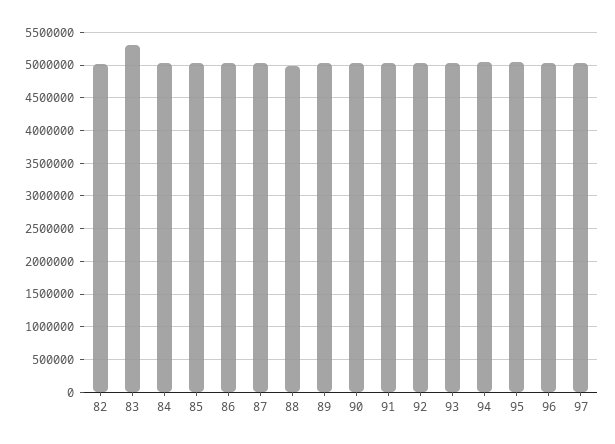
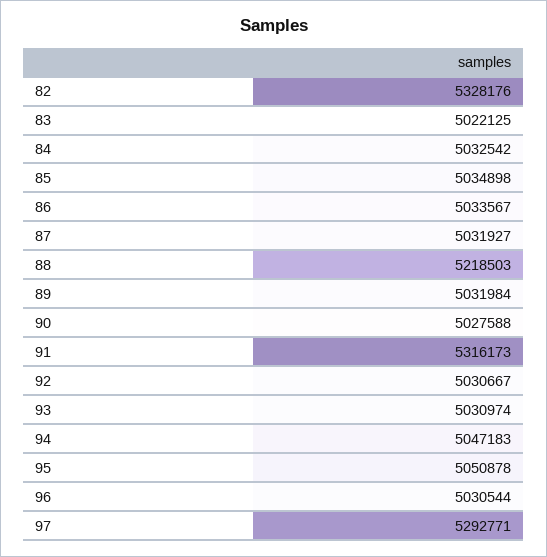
82: 5000000 -> 5328176
83: 5300000 -> 5022125
88: 5000000 -> 5218503
91: 5000000 -> 5316173
97: 5000000 -> 5292771

